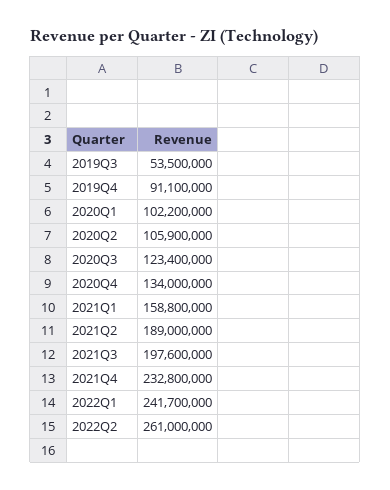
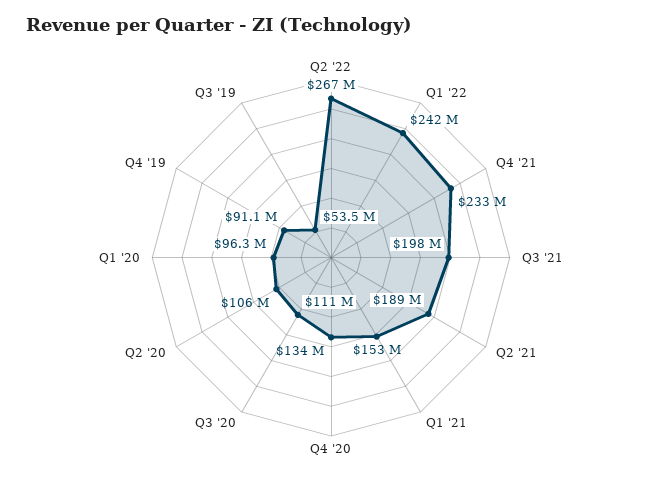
2020Q1: 102200000 -> 96300000
2020Q3: 123400000 -> 111000000
2021Q1: 158800000 -> 153000000
2022Q2: 261000000 -> 267000000

